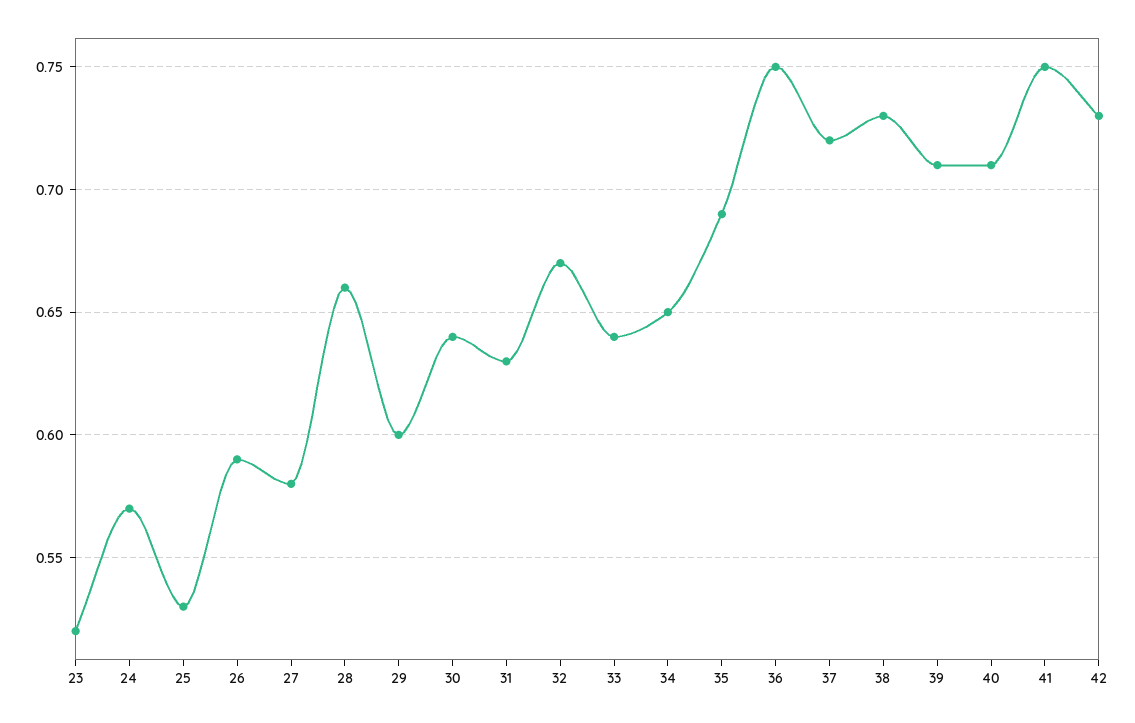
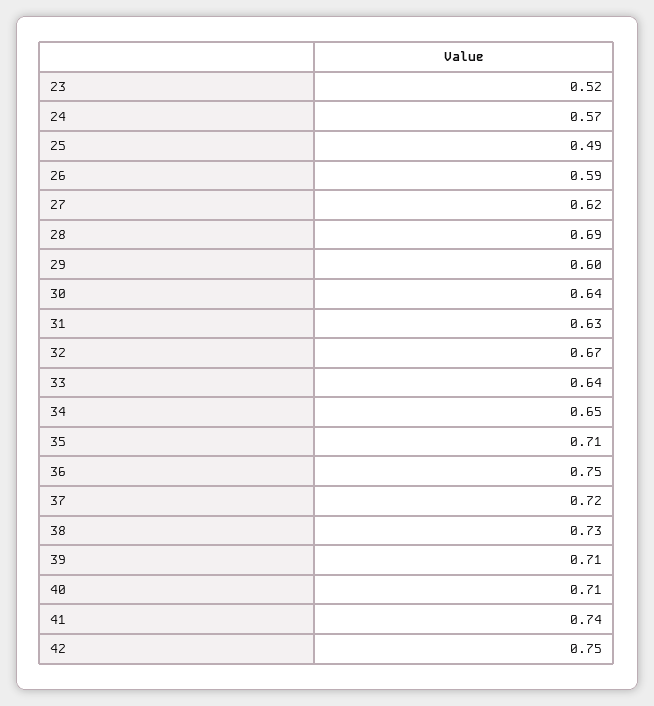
25: 0.53 -> 0.49
27: 0.58 -> 0.62
28: 0.66 -> 0.69
35: 0.69 -> 0.71
41: 0.75 -> 0.74
42: 0.73 -> 0.75

